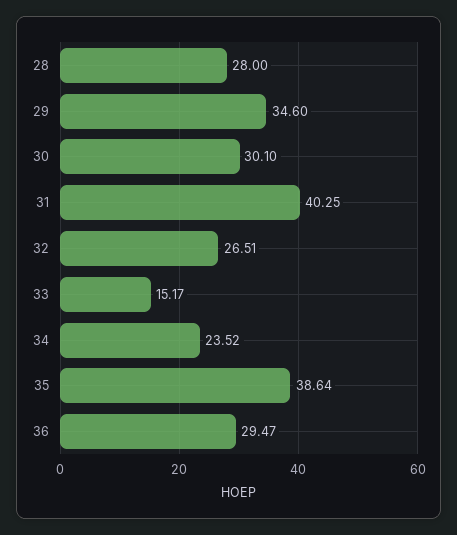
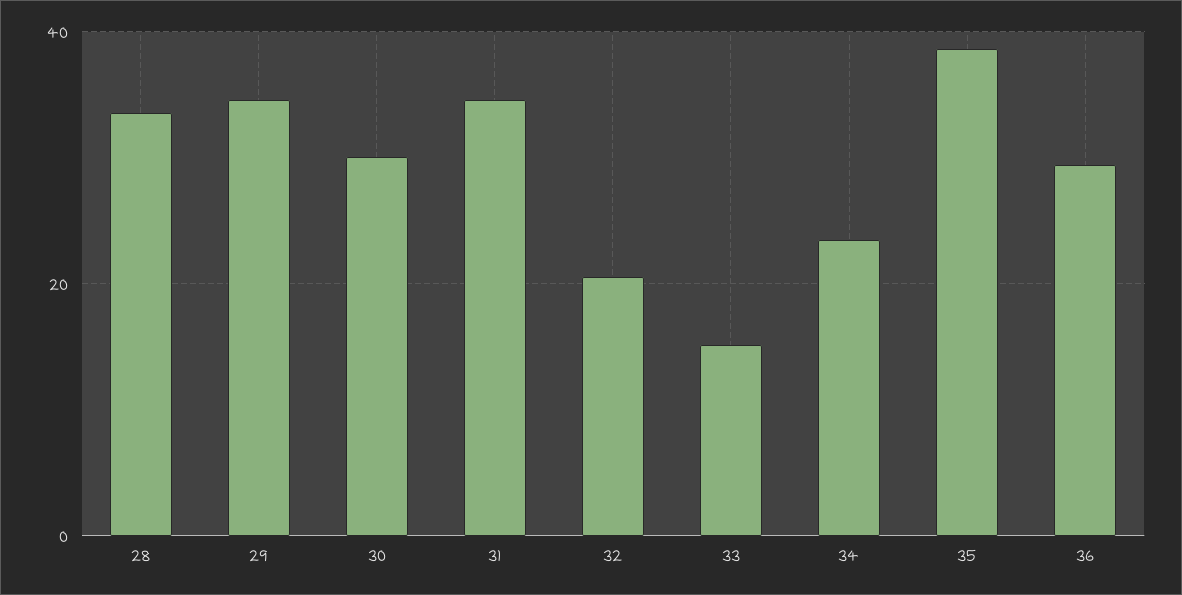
28: 28 -> 34
31: 40.25 -> 34
32: 26.51 -> 20

